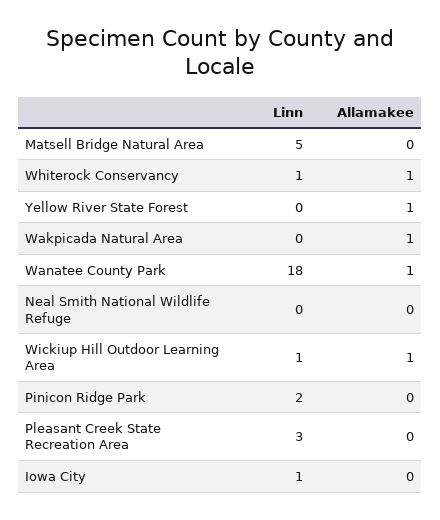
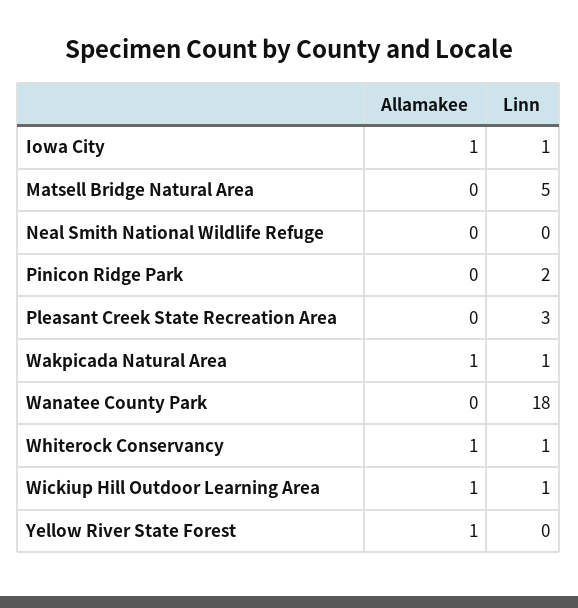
Linn, Wakpicada Natural Area: 0 -> 1
Allamakee, Wanatee County Park: 1 -> 0
Allamakee, Iowa City: 0 -> 1

